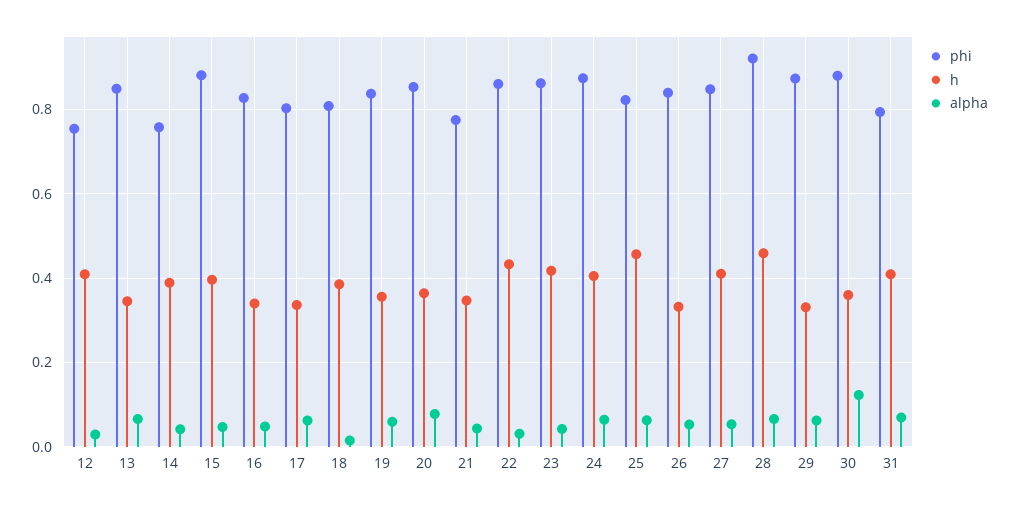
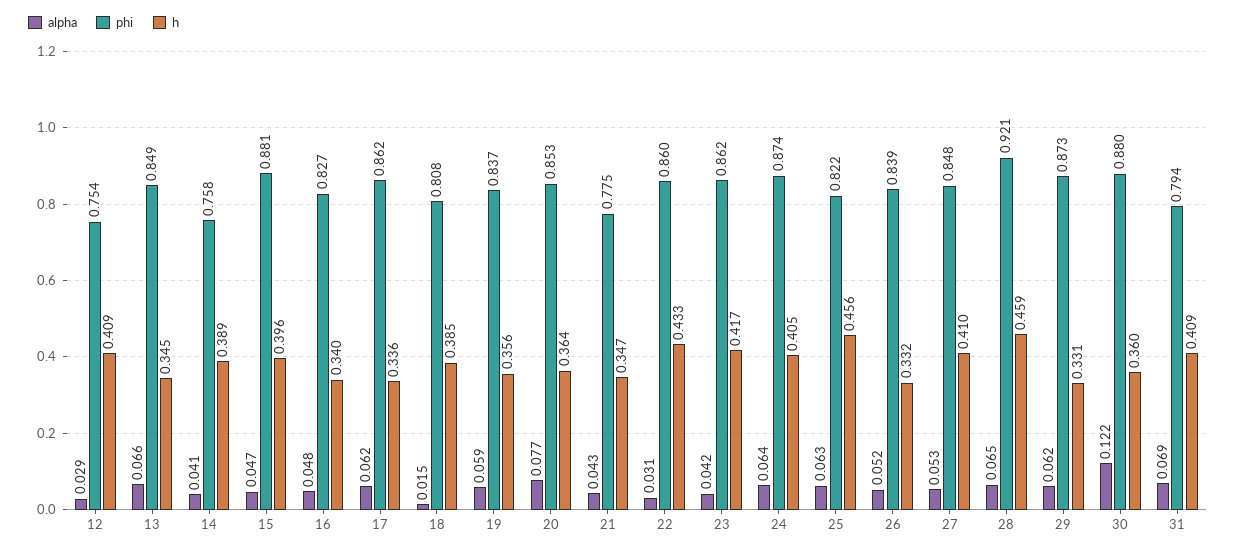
phi, 17: 0.8 -> 0.862

